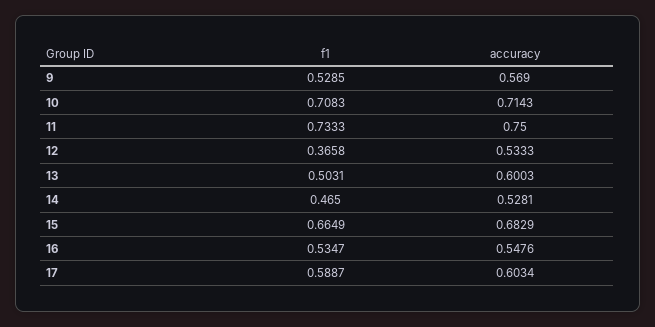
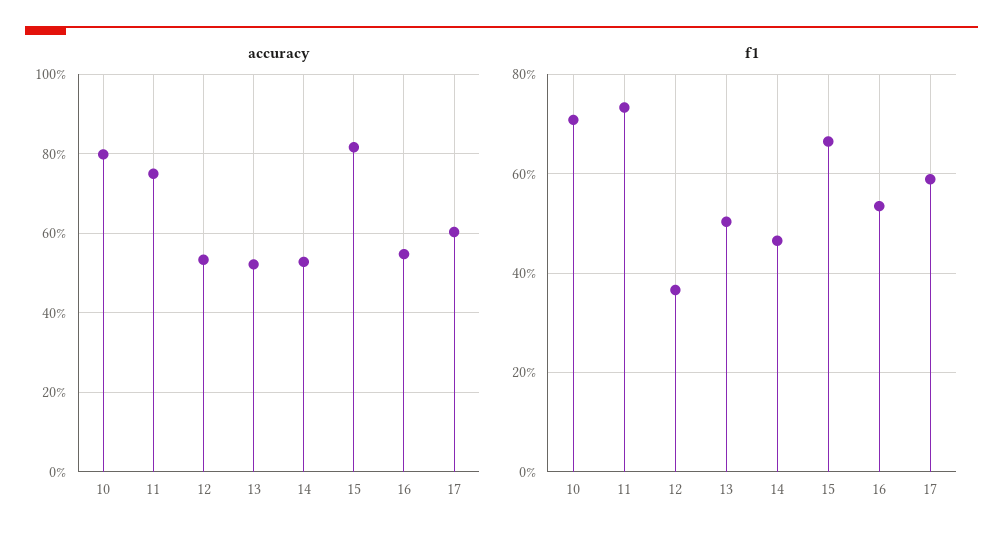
f1, 9: 0.5285 -> none
accuracy, 9: 0.569 -> none
accuracy, 10: 0.7143 -> 0.8
accuracy, 13: 0.6003 -> 0.52
accuracy, 15: 0.6829 -> 0.82

